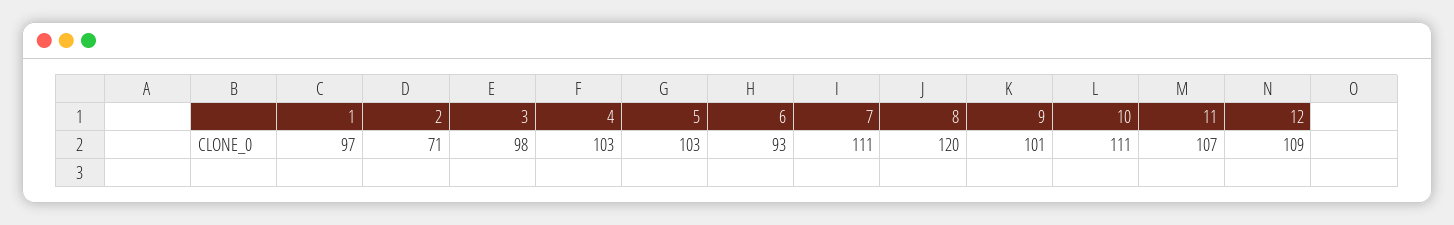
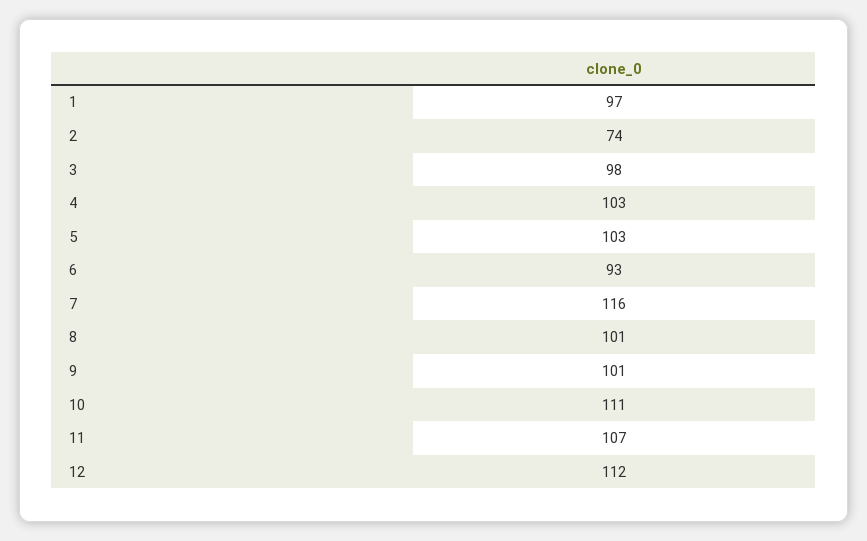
2: 71 -> 74
7: 111 -> 116
8: 120 -> 101
12: 109 -> 112

